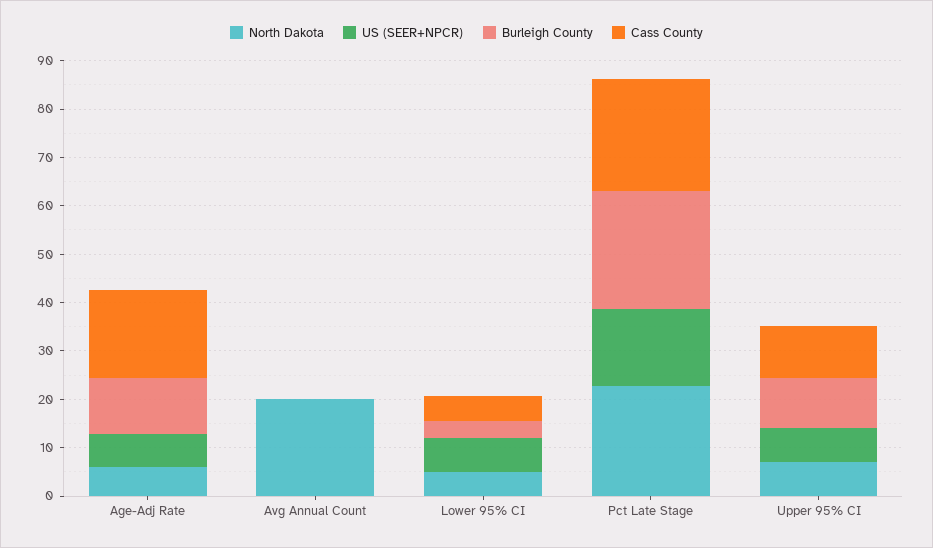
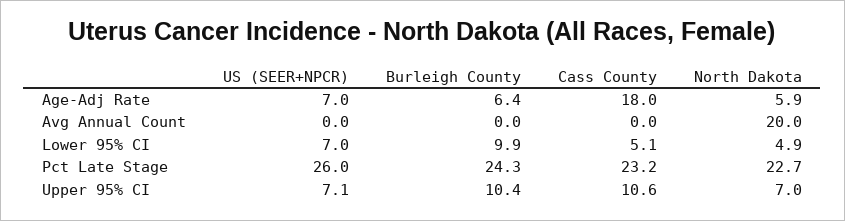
Burleigh County, Age-Adj Rate: 12 -> 6.4
Burleigh County, Lower 95% CI: 4 -> 9.9
US (SEER+NPCR), Pct Late Stage: 16 -> 26

